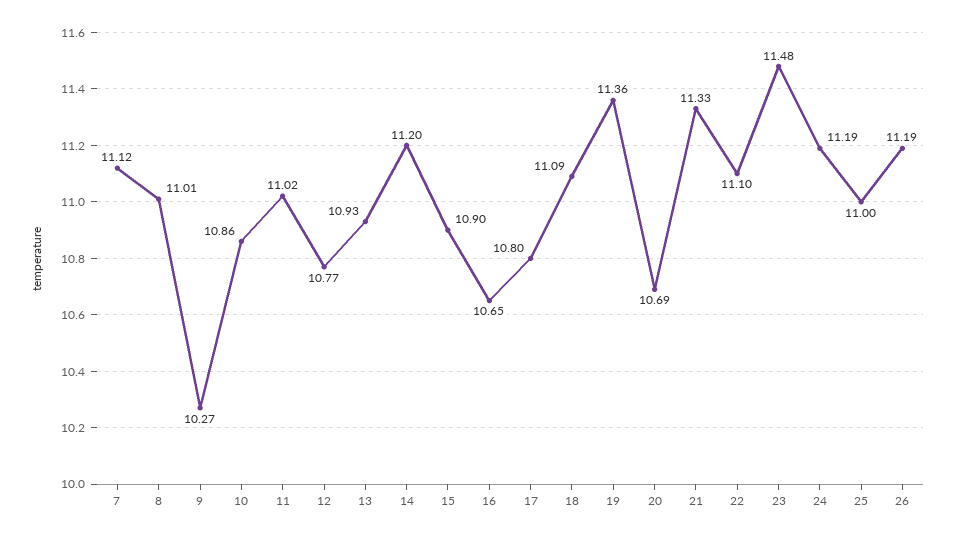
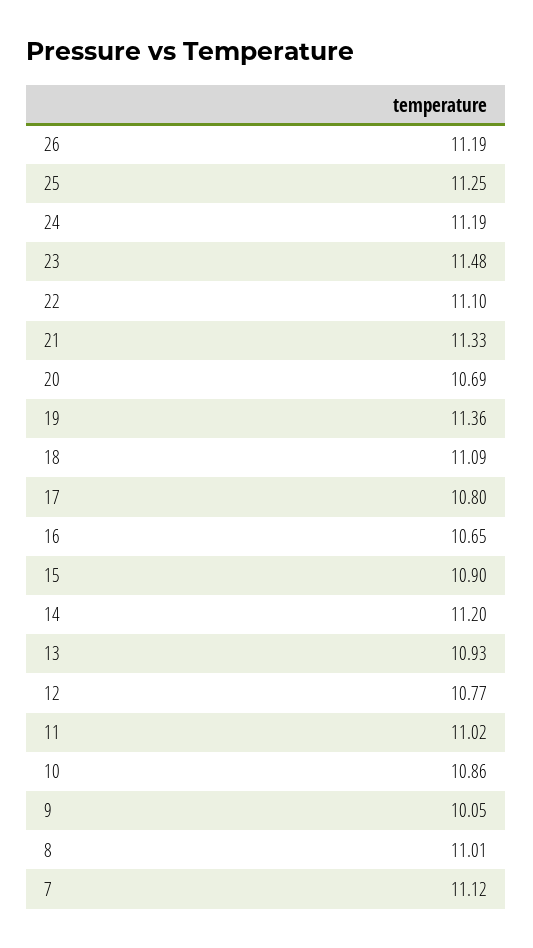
9: 10.27 -> 10.05
25: 11 -> 11.25

